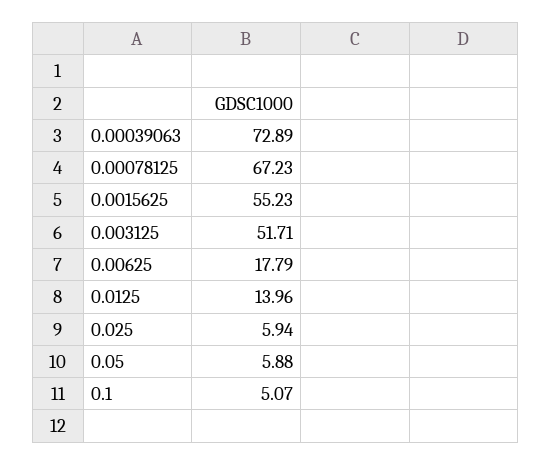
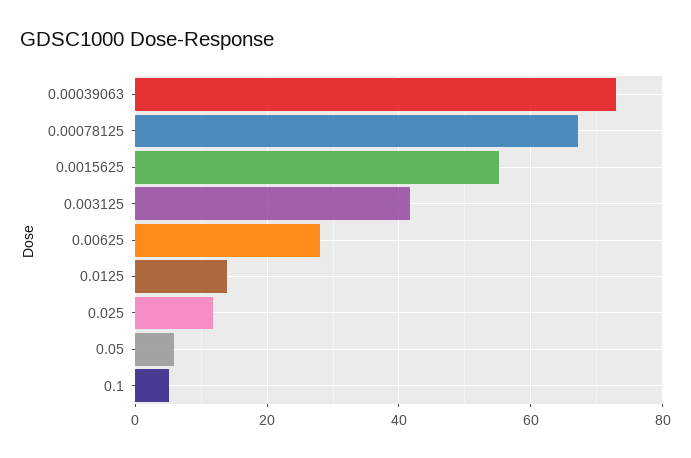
0.003125: 51.71 -> 42
0.00625: 17.79 -> 28
0.025: 5.94 -> 12

